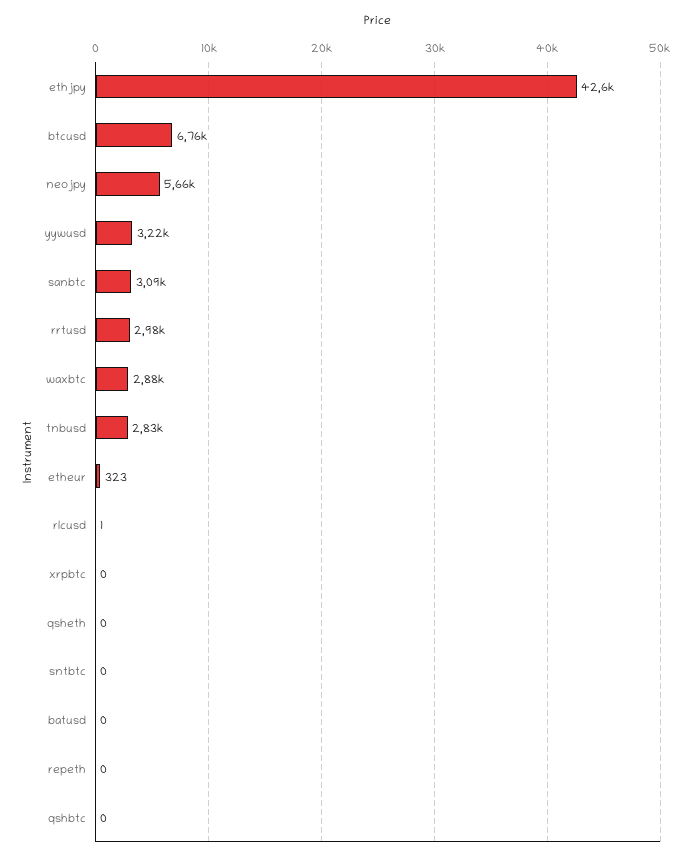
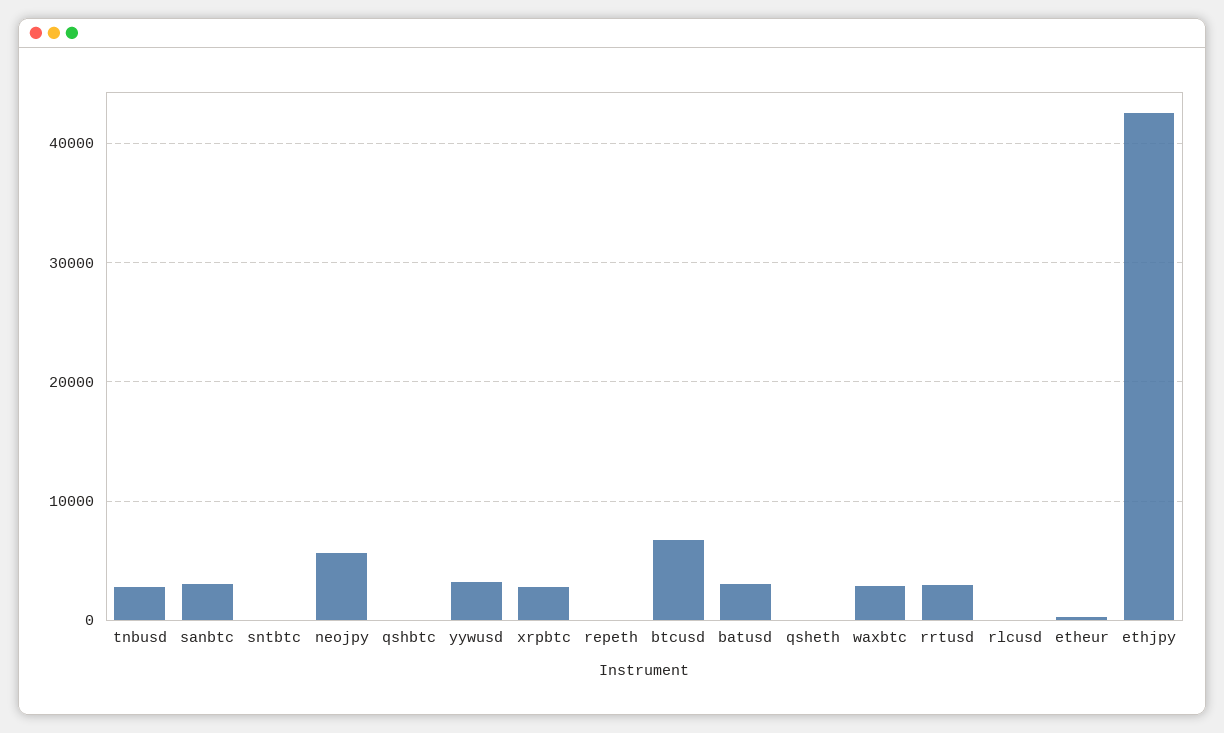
xrpbtc: 0 -> 3000
batusd: 0 -> 3000

